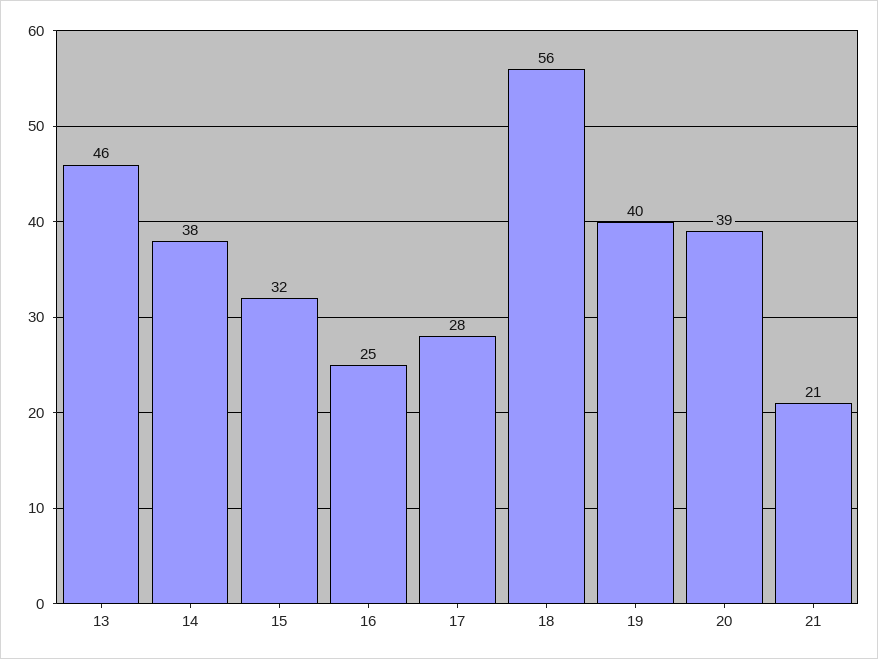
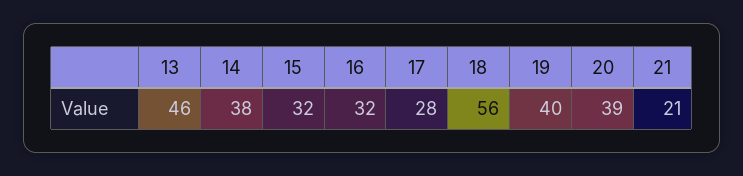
16: 25 -> 32

